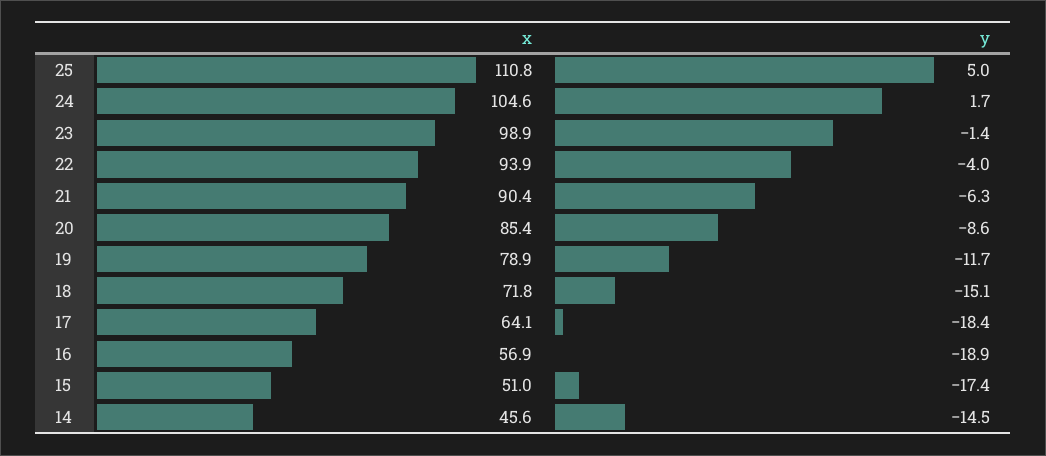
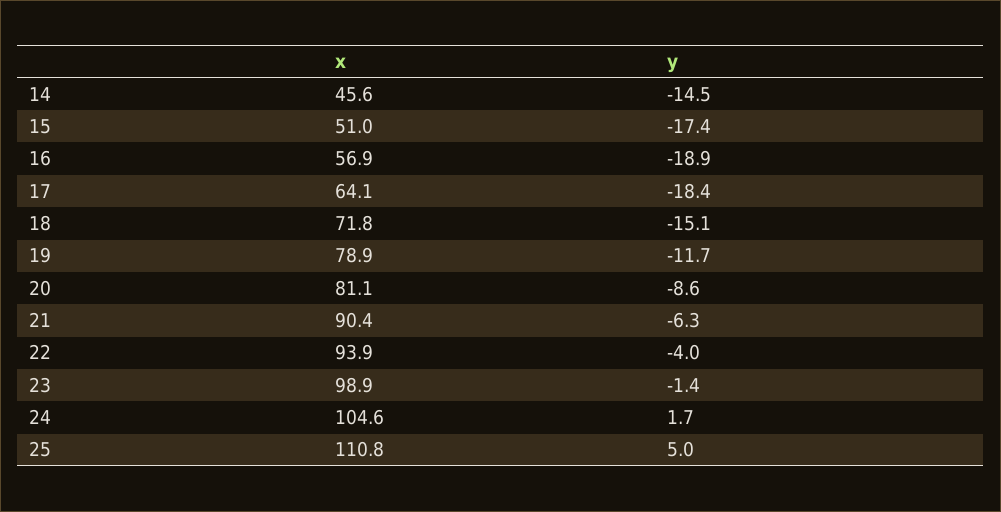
x, 20: 85.4 -> 81.1

